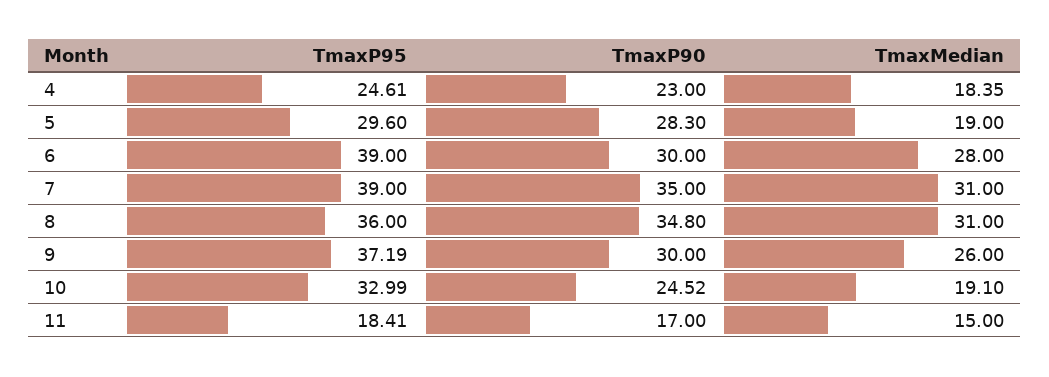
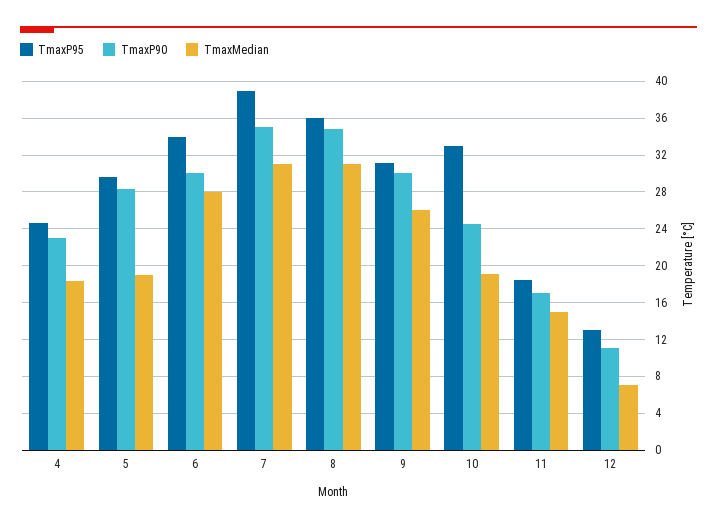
TmaxP95, 6: 39 -> 34
TmaxP95, 9: 37.19 -> 31
TmaxP95, 12: none -> 13
TmaxP90, 12: none -> 11
TmaxMedian, 12: none -> 7

